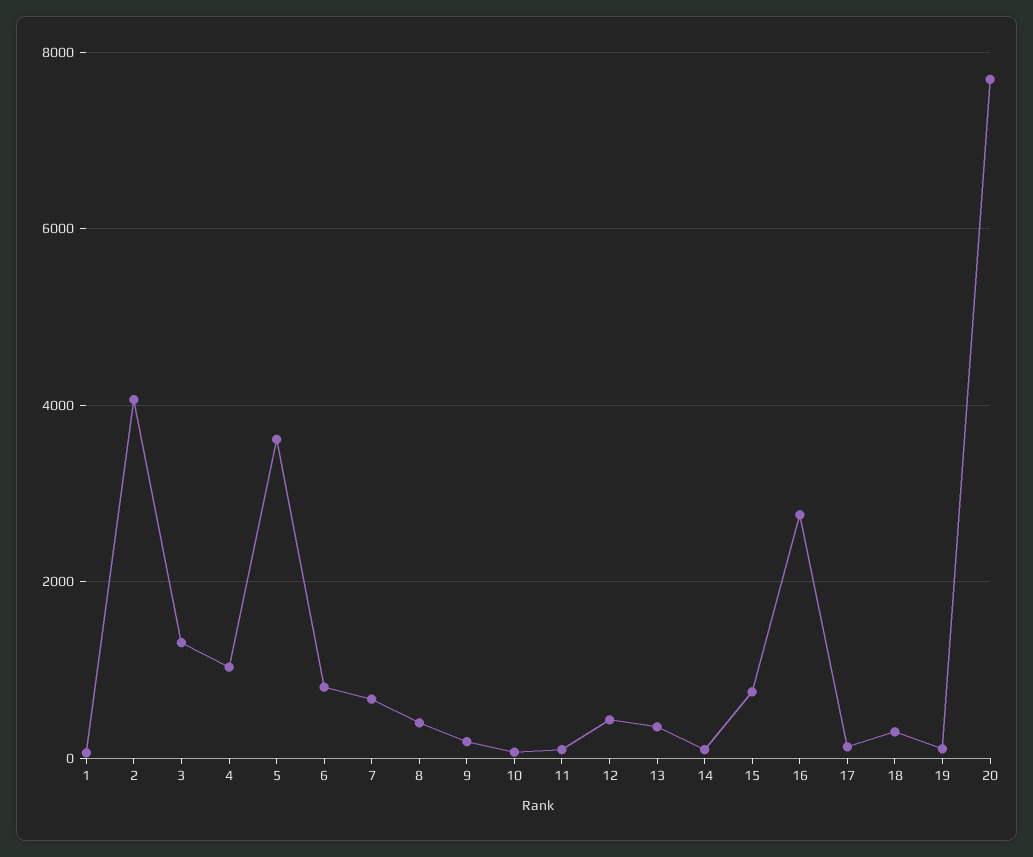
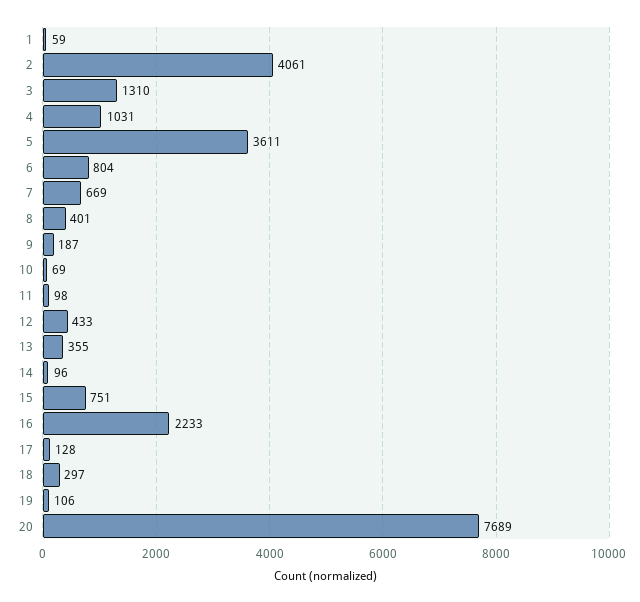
16: 2800 -> 2233

